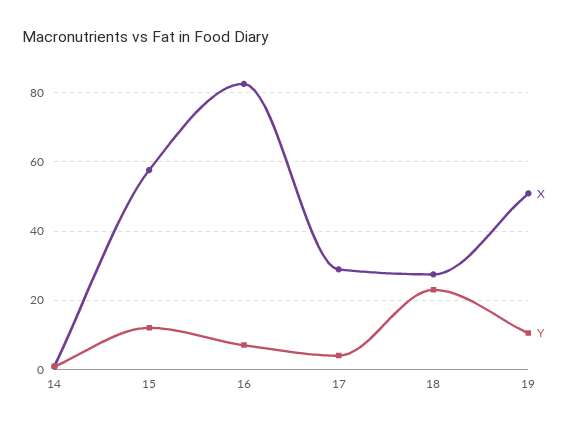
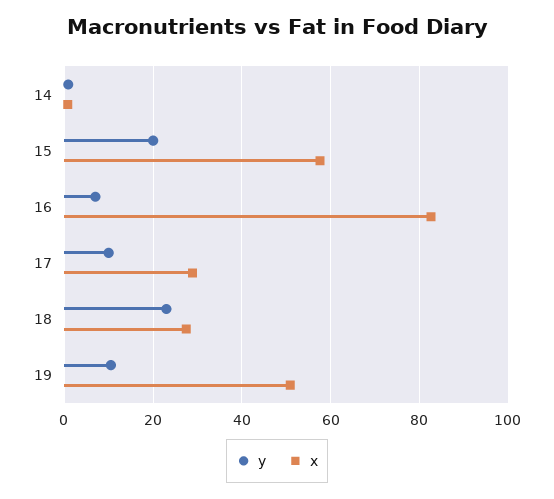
Y, 15: 12 -> 20
Y, 17: 4 -> 10

